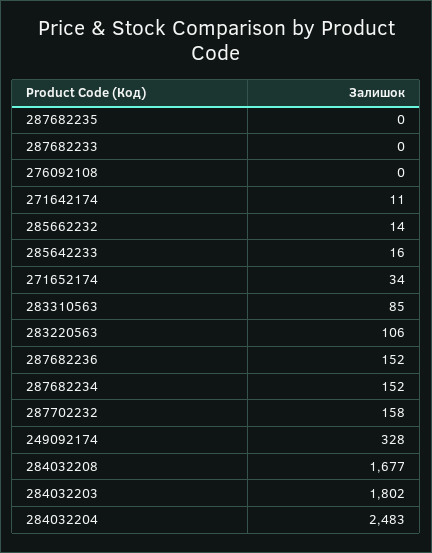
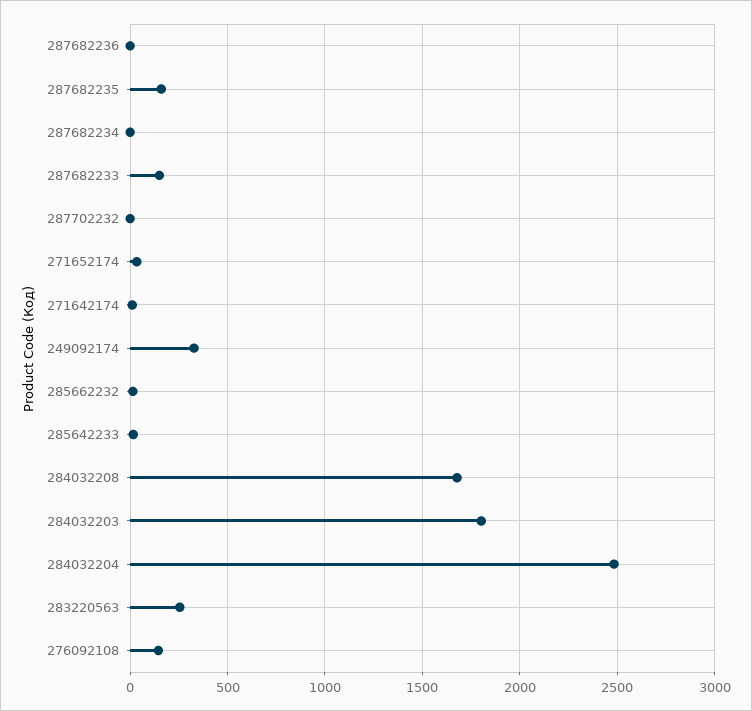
287682235: 0 -> 150
287682233: 0 -> 150
276092108: 0 -> 150
283310563: 85 -> none
283220563: 106 -> 250
287682236: 152 -> 0
287682234: 152 -> 0
287702232: 158 -> 0

